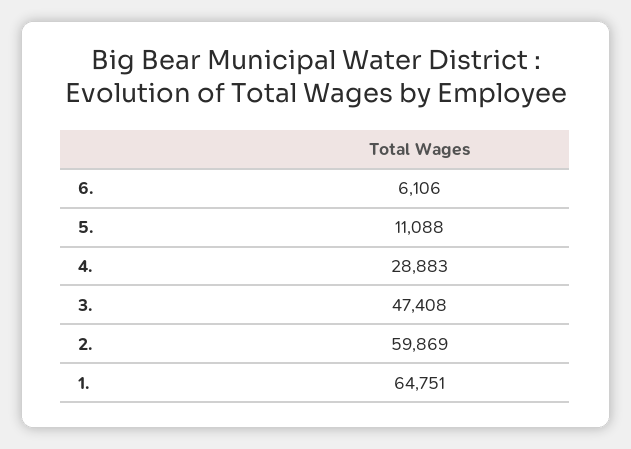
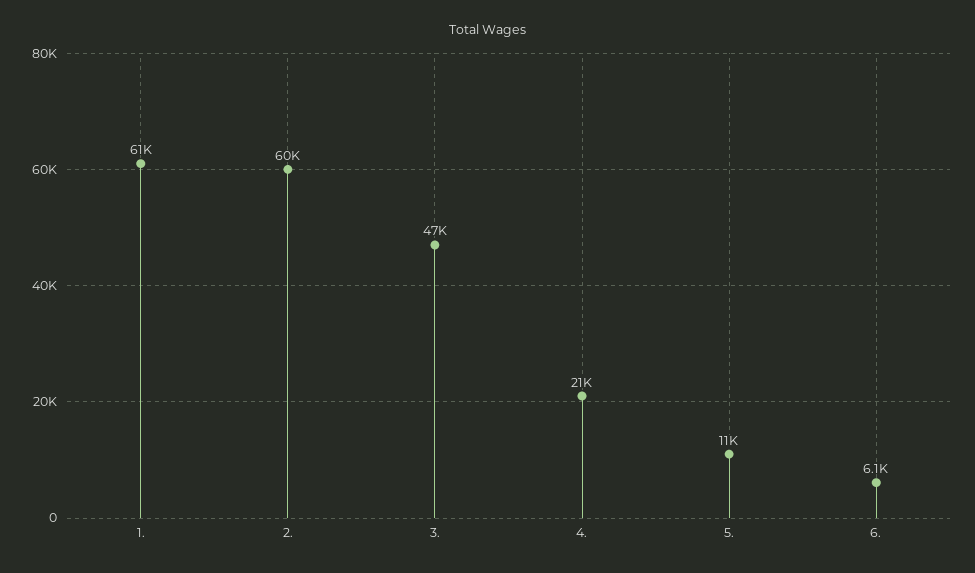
4.: 28883 -> 21000
1.: 64751 -> 61000

